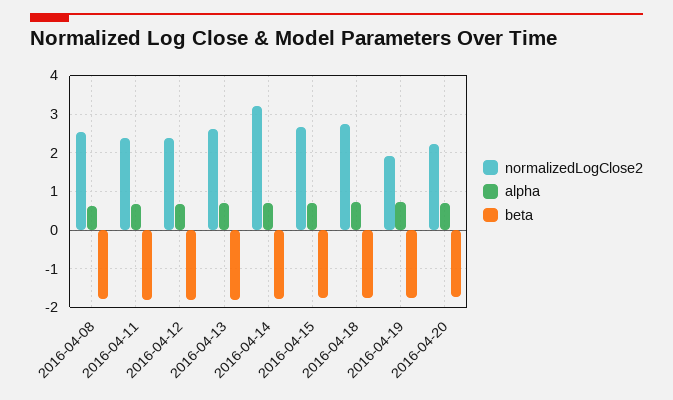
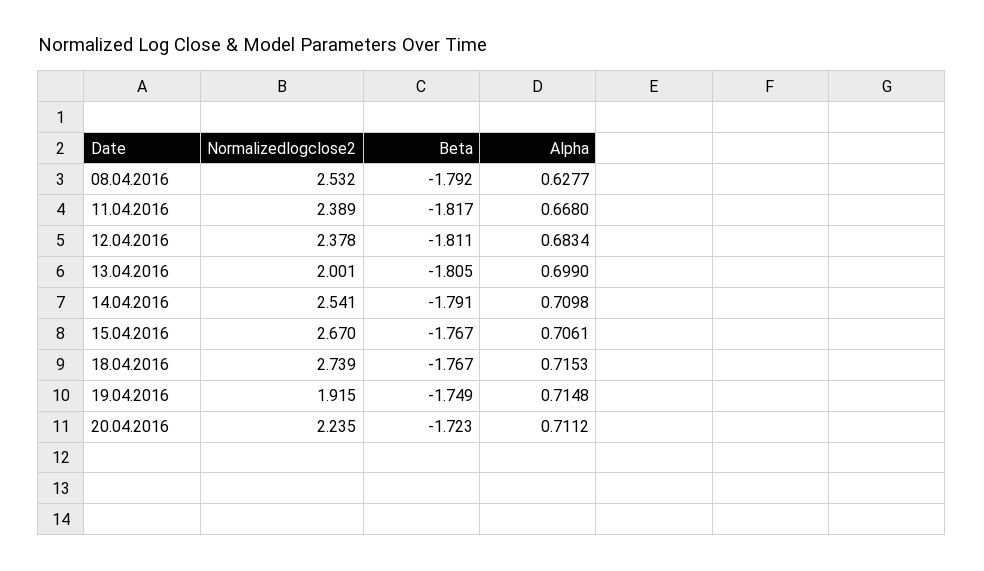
normalizedLogClose2, 2016-04-13: 2.6 -> 2.001
normalizedLogClose2, 2016-04-14: 3.2 -> 2.541

